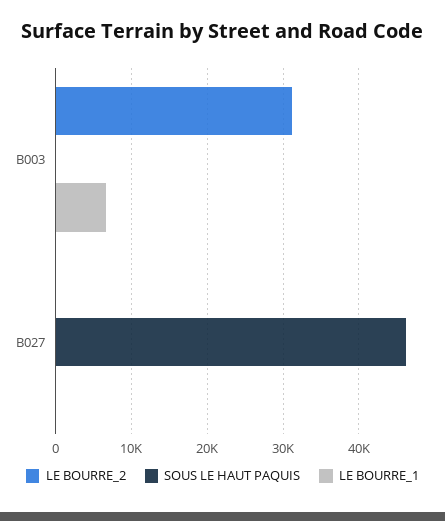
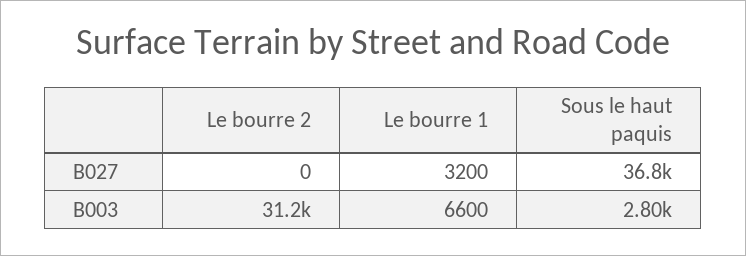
SOUS LE HAUT PAQUIS, B003: 0 -> 2800
SOUS LE HAUT PAQUIS, B027: 46000 -> 36800
LE BOURRE_1, B027: 0 -> 3200

